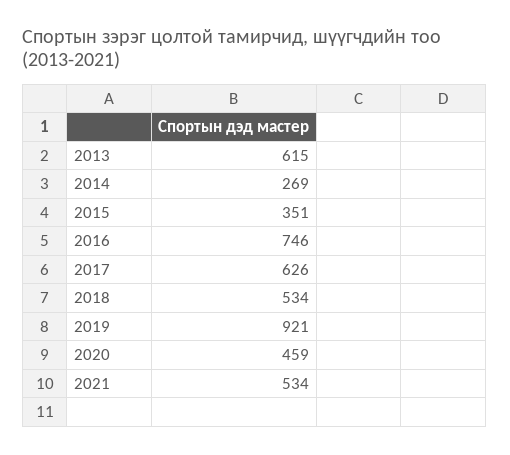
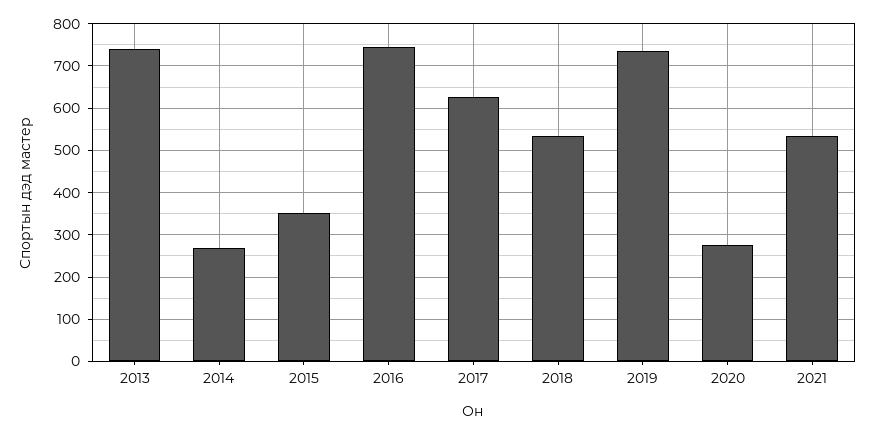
2013: 615 -> 740
2019: 921 -> 740
2020: 459 -> 280

